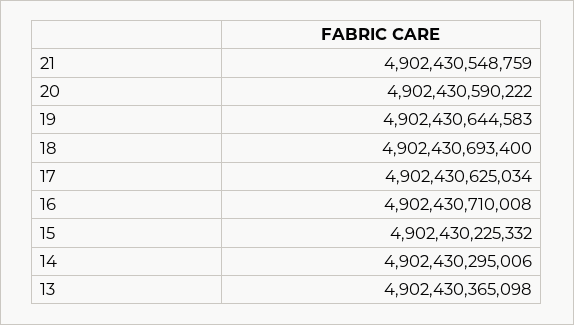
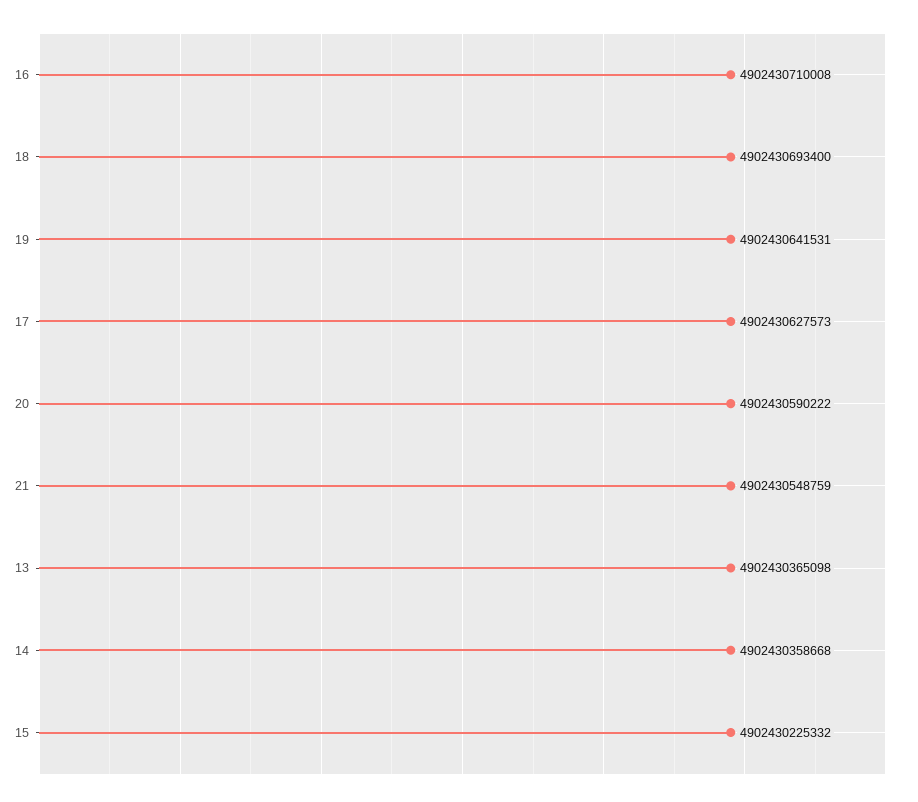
19: 4902430644583 -> 4902430641531
17: 4902430625034 -> 4902430627573
14: 4902430295006 -> 4902430358668

